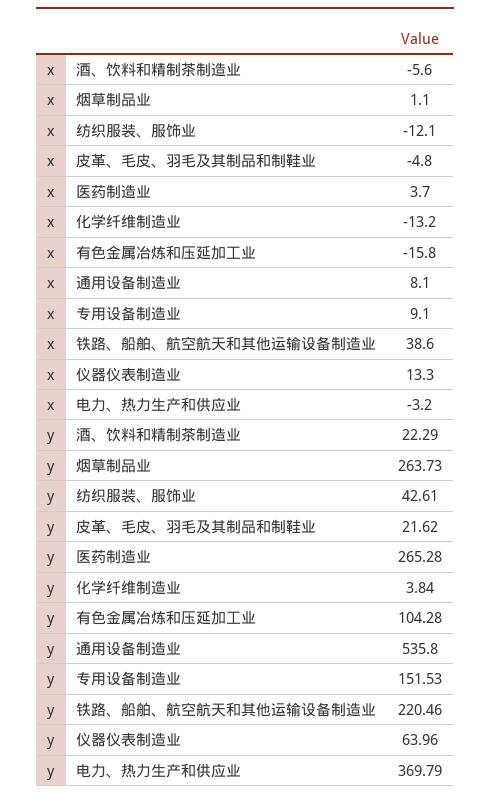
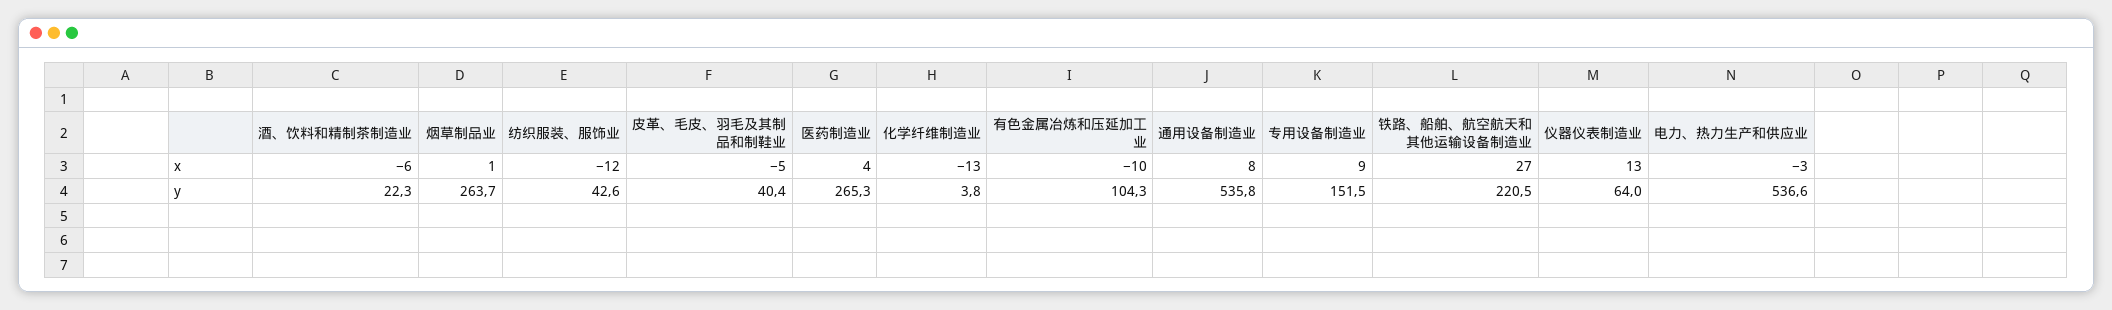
x, 有色金属冶炼和压延加工业: -15.8 -> -10
x, 铁路、船舶、航空航天和其他运输设备制造业: 38.6 -> 27
y, 皮革、毛皮、羽毛及其制品和制鞋业: 21.62 -> 40.4
y, 电力、热力生产和供应业: 369.79 -> 536.6

